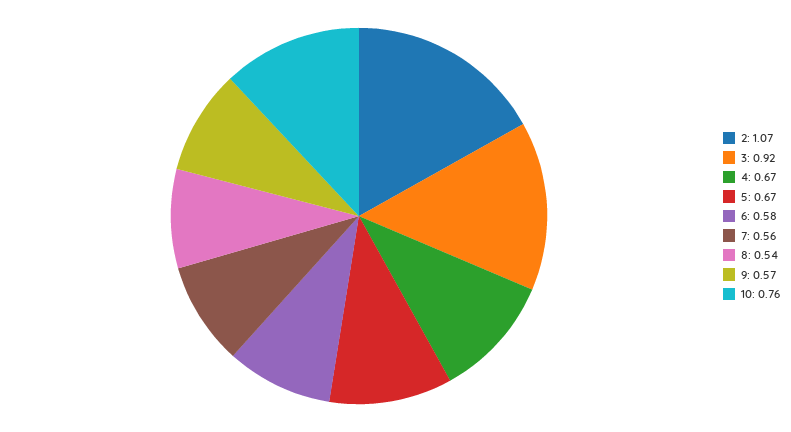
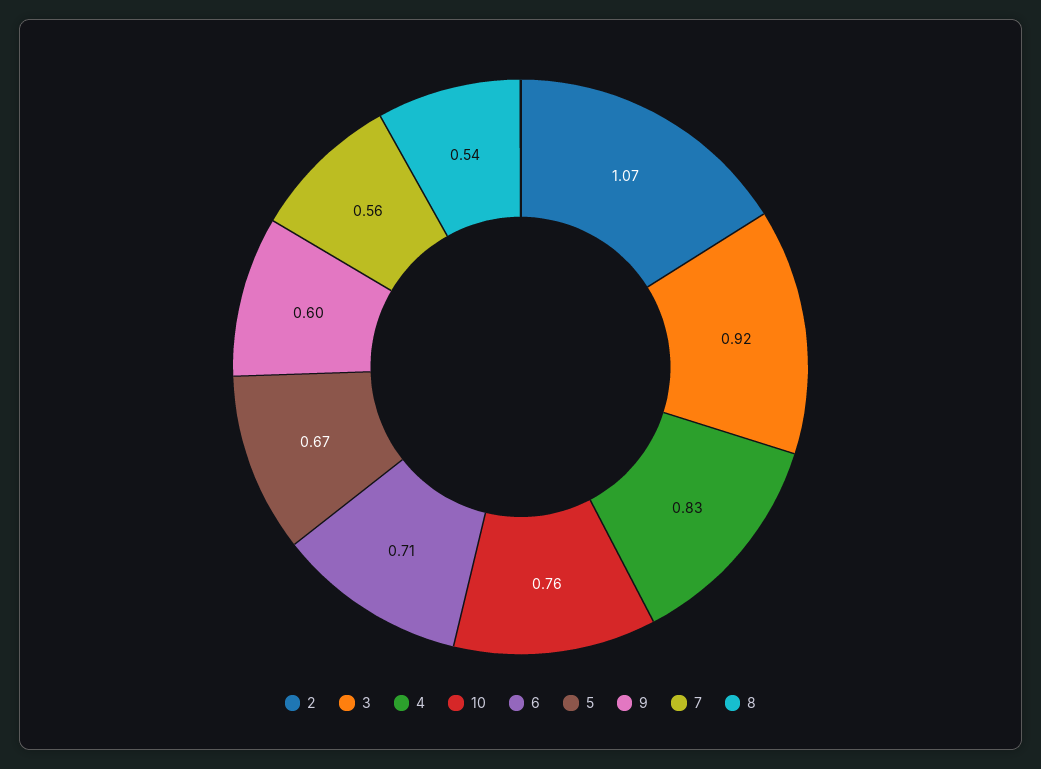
4: 0.67 -> 0.83
6: 0.58 -> 0.71
9: 0.57 -> 0.6

